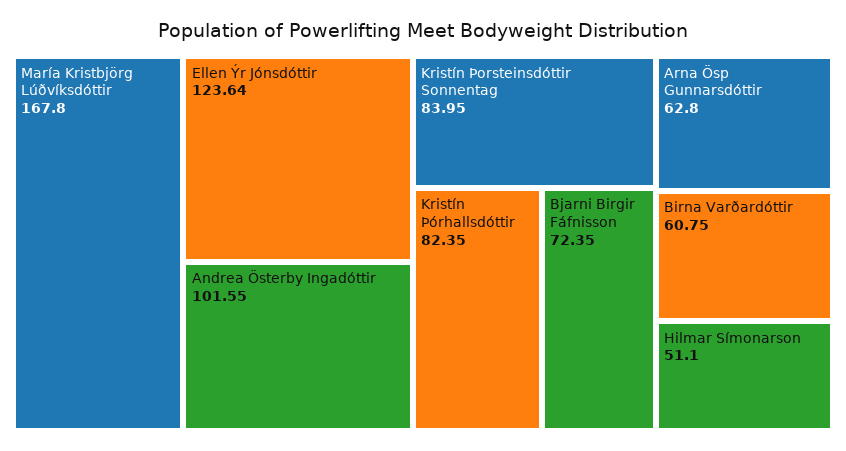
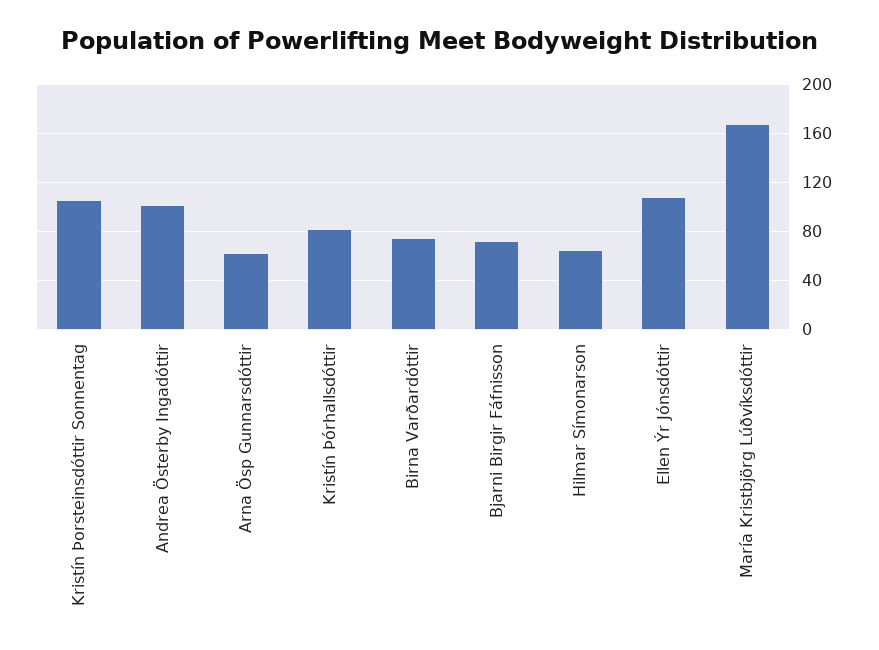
Ellen Ýr Jónsdóttir: 123.64 -> 110
Kristín Þorsteinsdóttir Sonnentag: 83.95 -> 105
Birna Varðardóttir: 60.75 -> 75
Hilmar Símonarson: 51.1 -> 65

